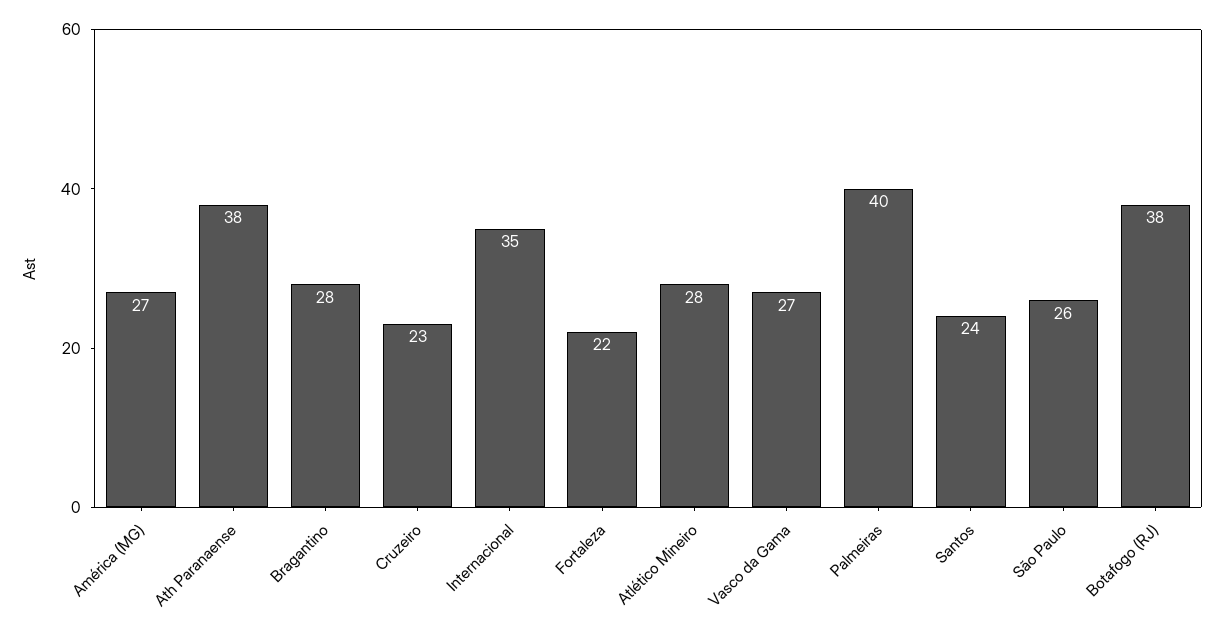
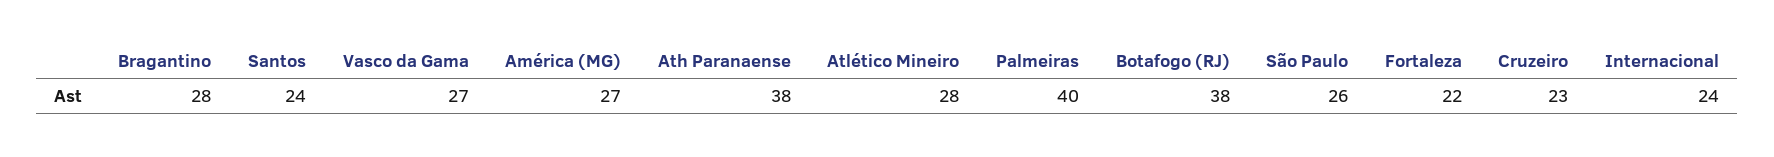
Internacional: 35 -> 24

